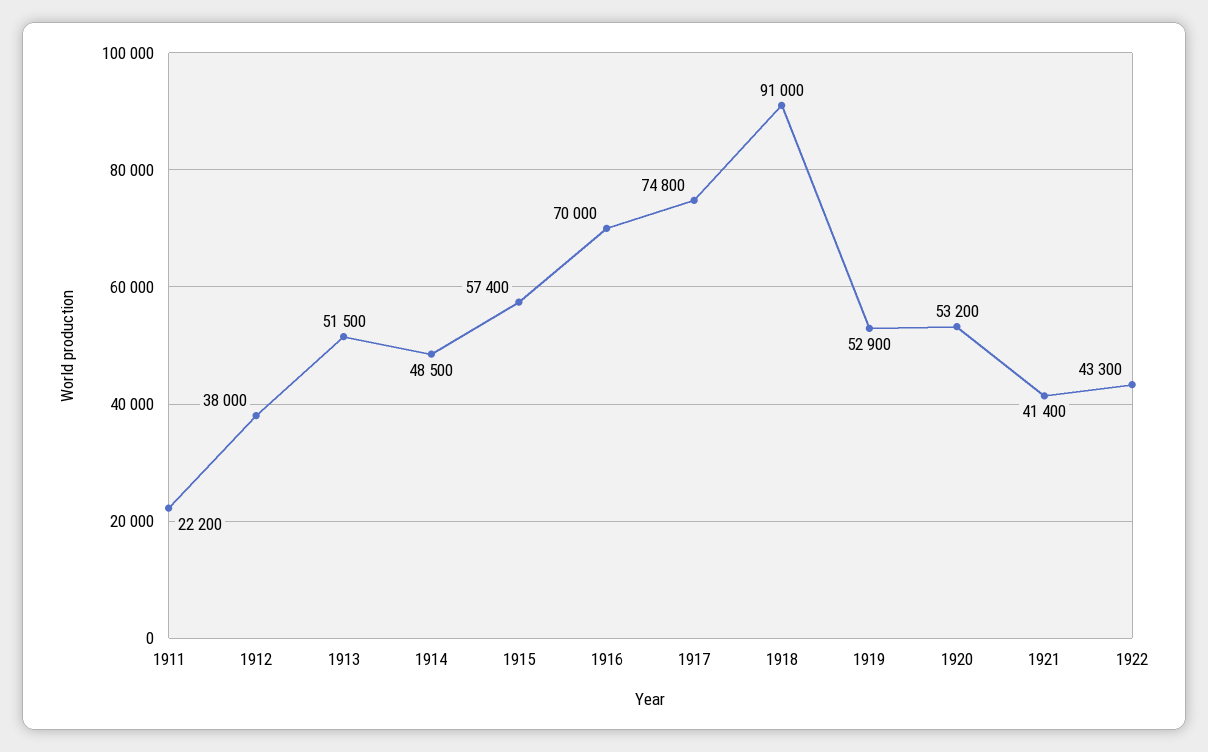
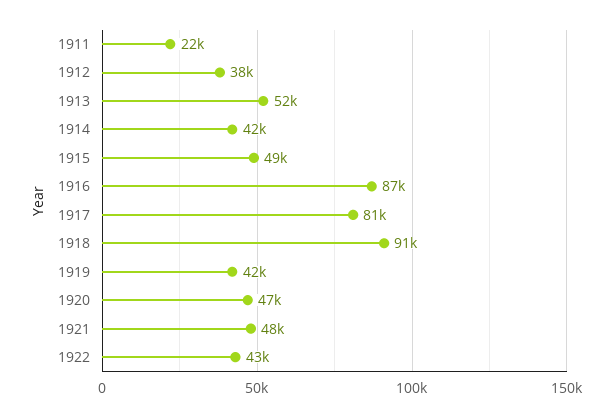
1914: 48500 -> 42000
1915: 57400 -> 49000
1916: 70000 -> 87000
1917: 74800 -> 81000
1919: 52900 -> 42000
1920: 53200 -> 47000
1921: 41400 -> 48000

